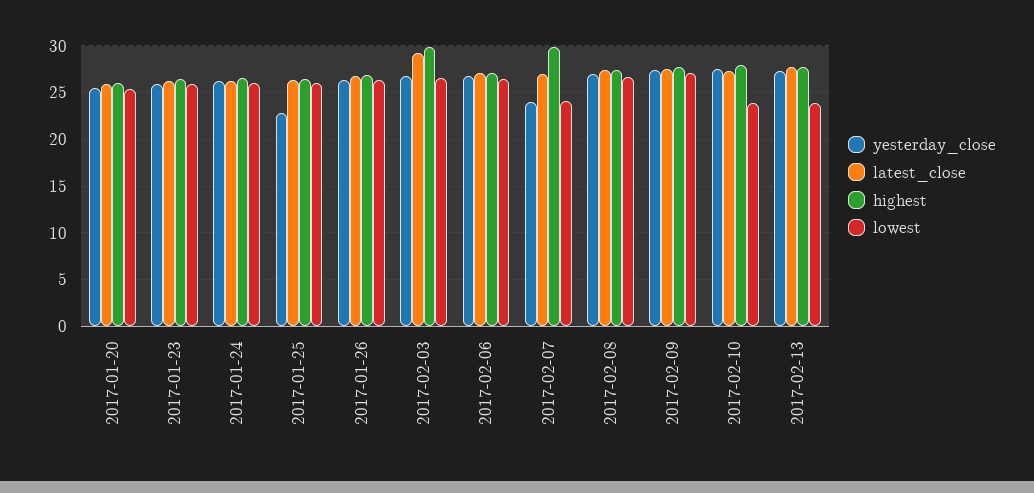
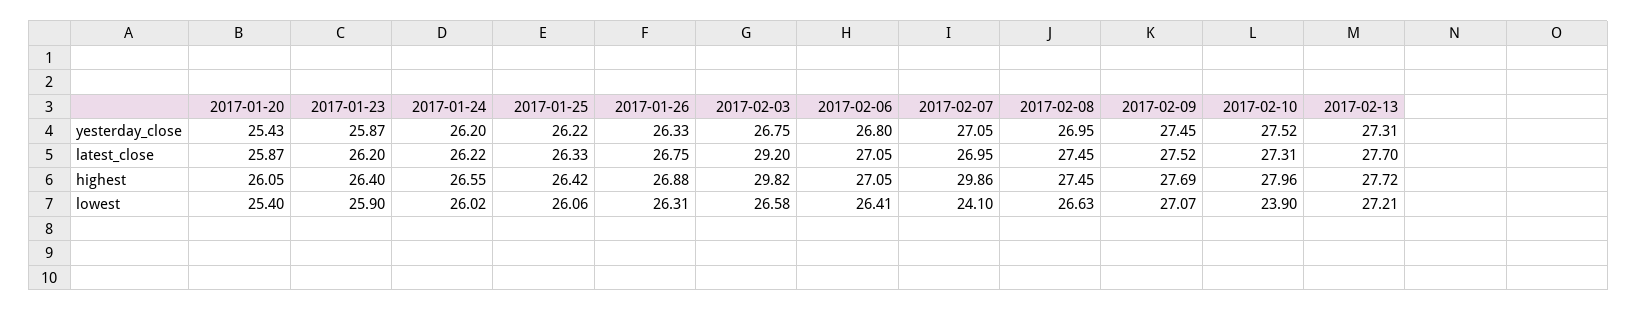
yesterday_close, 2017-01-25: 23 -> 26.22
yesterday_close, 2017-02-07: 24 -> 27.05
lowest, 2017-02-13: 24 -> 27.21

